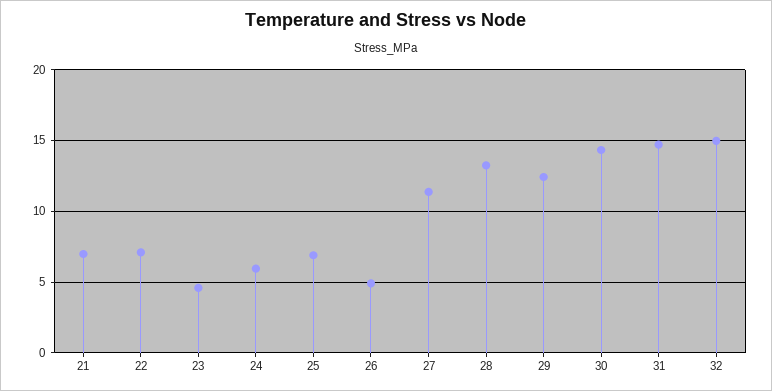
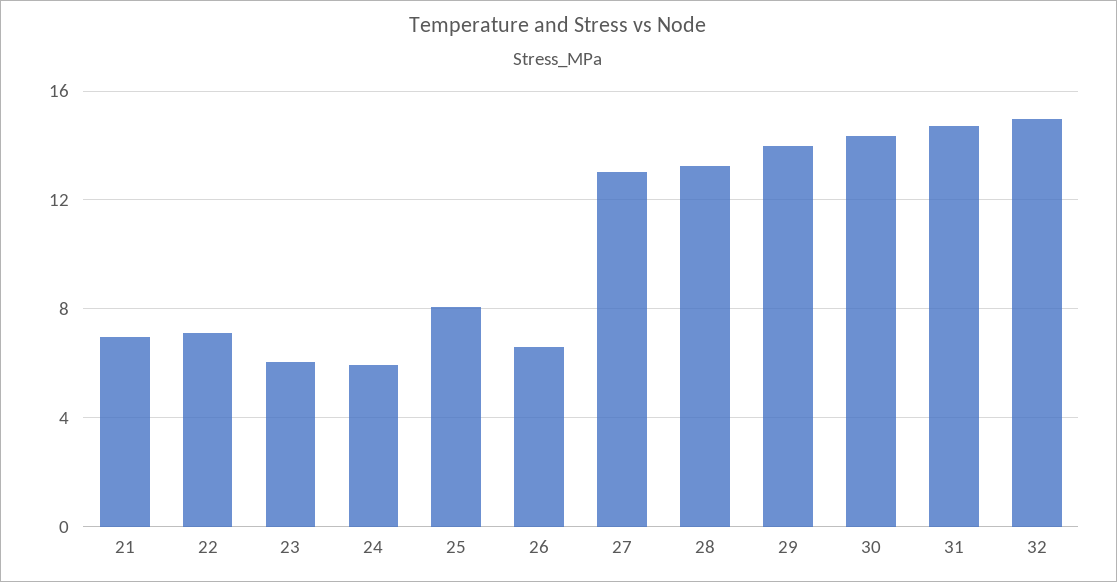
23: 4.5 -> 6
25: 7 -> 8
26: 5 -> 6.5
27: 11.5 -> 13
29: 12.5 -> 14

